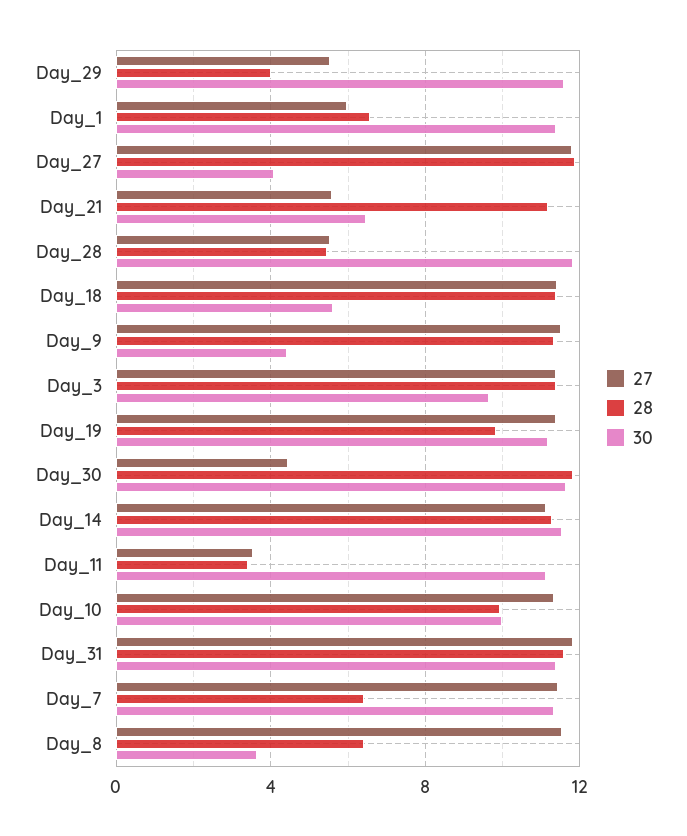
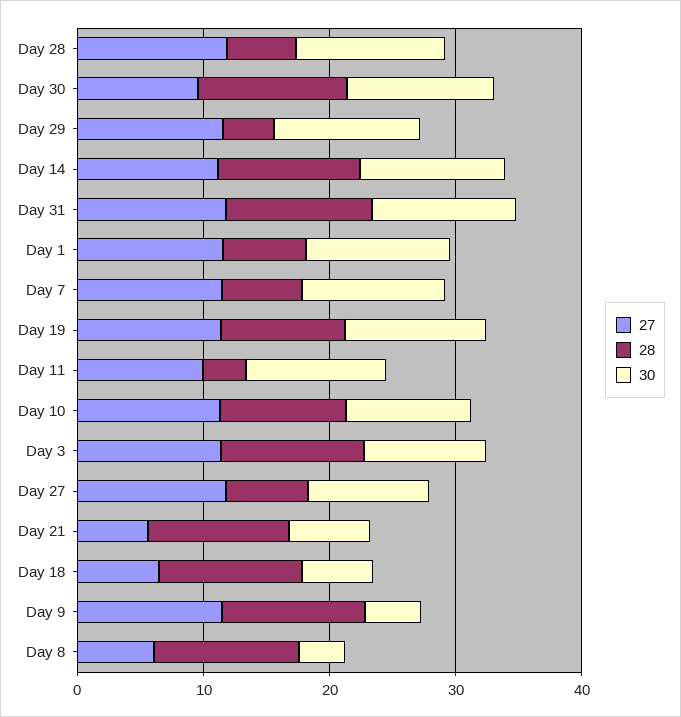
27, Day_29: 5.5 -> 12
27, Day_1: 6 -> 12
28, Day_27: 12 -> 6
30, Day_27: 4 -> 10
27, Day_28: 5.5 -> 12
27, Day_18: 11.5 -> 6
27, Day_30: 4.5 -> 10
27, Day_11: 3.5 -> 10
27, Day_8: 11.5 -> 6
28, Day_8: 6.5 -> 12

